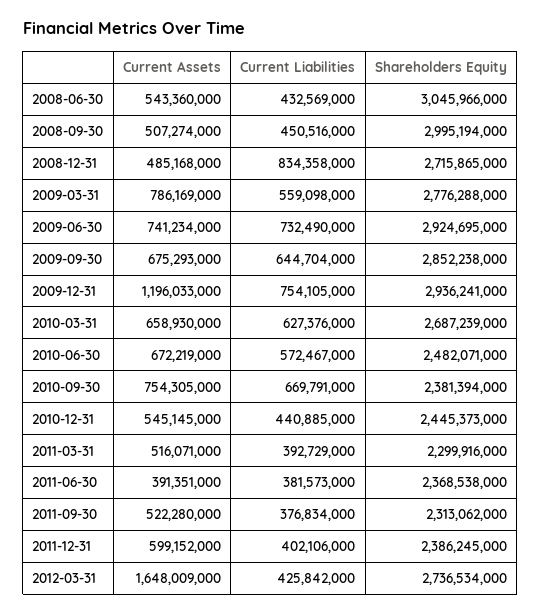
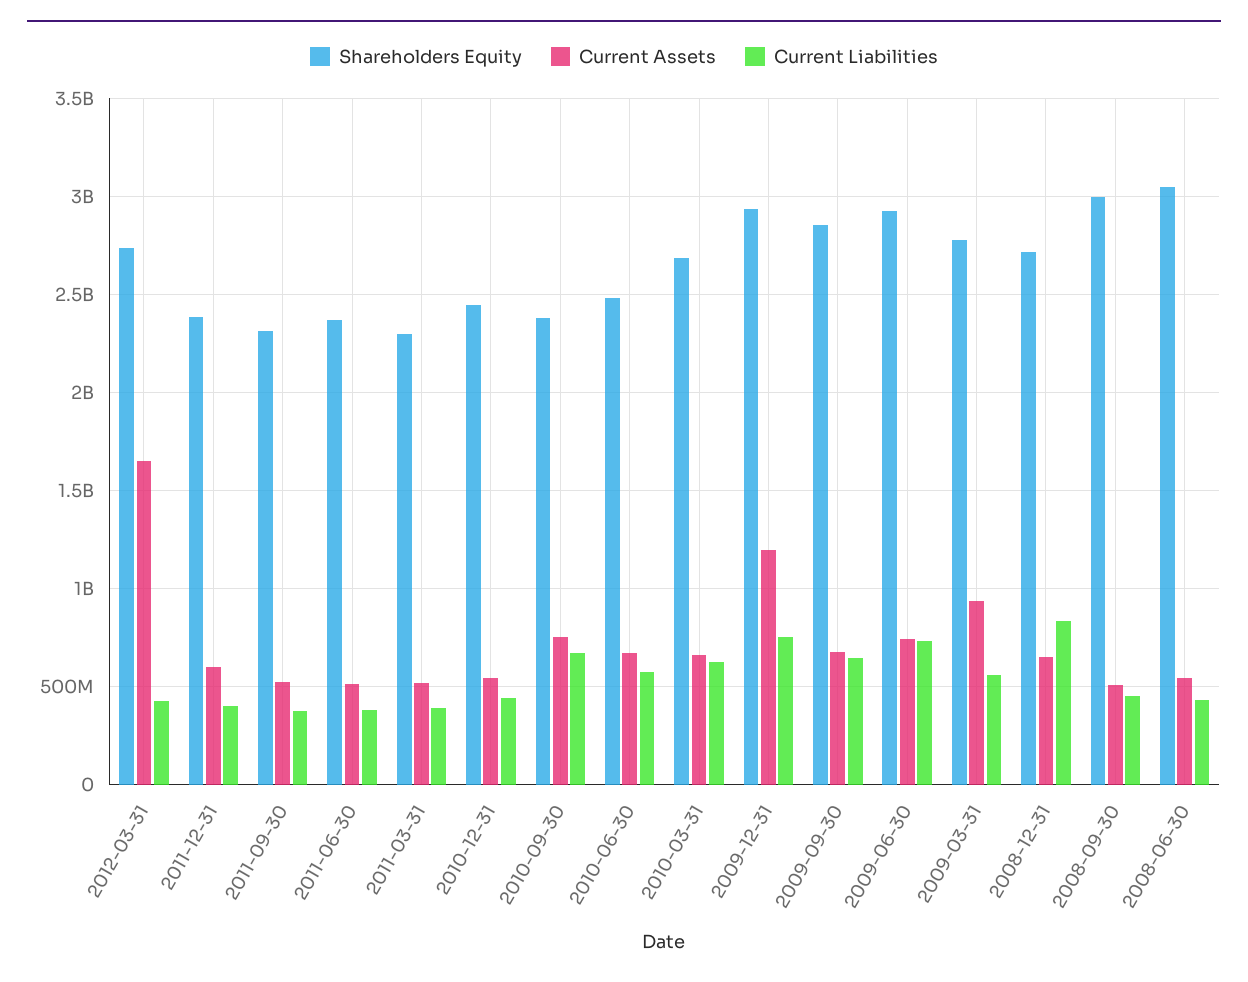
Current Assets, 2008-12-31: 485168000 -> 650000000
Current Assets, 2009-03-31: 786169000 -> 950000000
Current Assets, 2011-06-30: 391351000 -> 500000000

